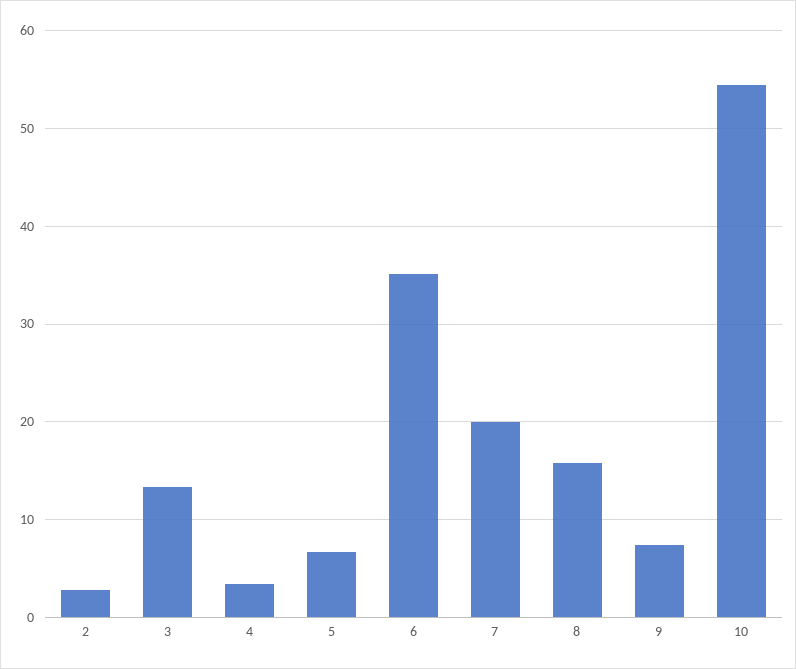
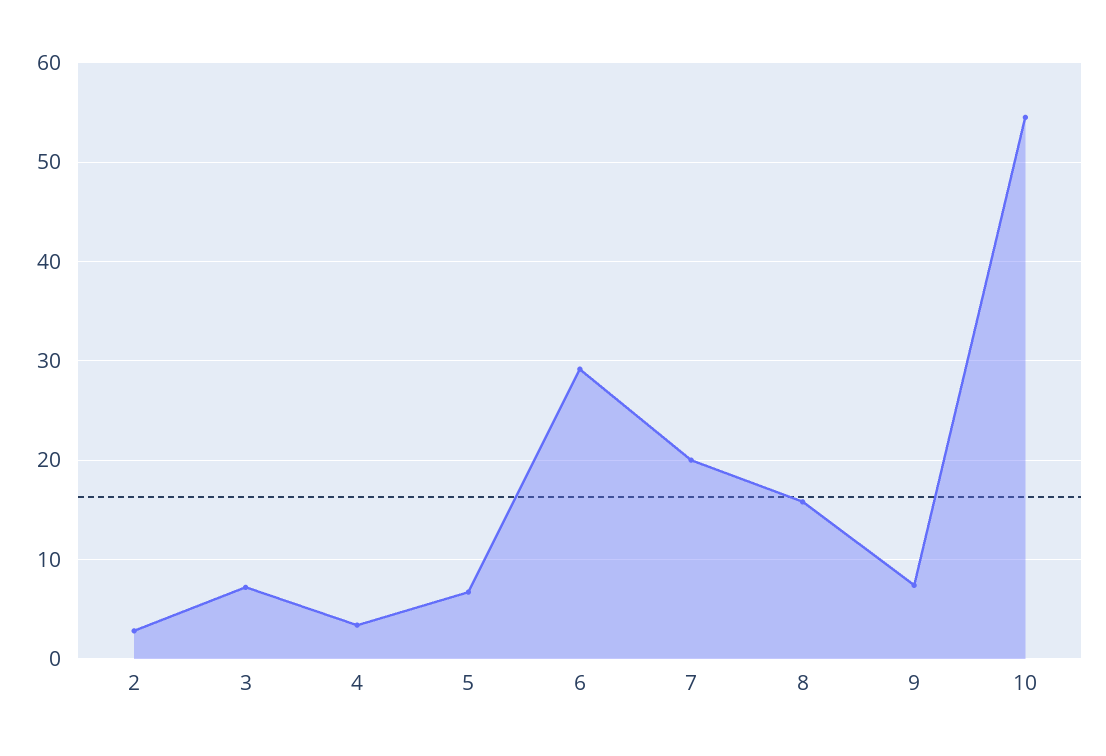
3: 13 -> 7
6: 35 -> 29

